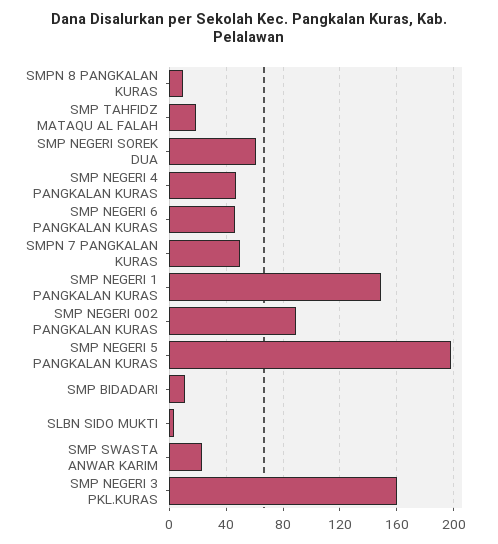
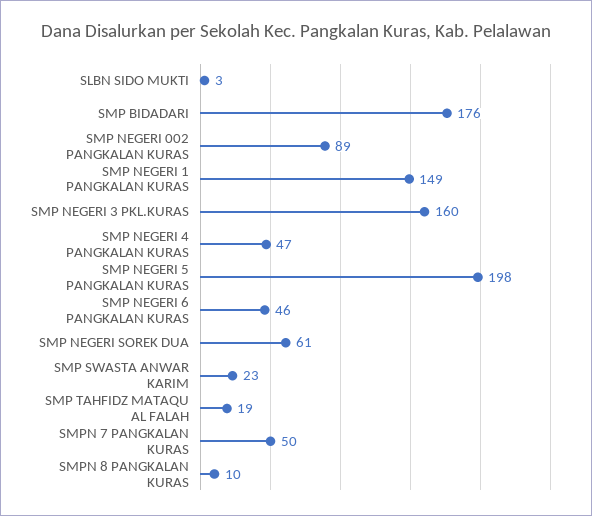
SMP BIDADARI: 10 -> 176

